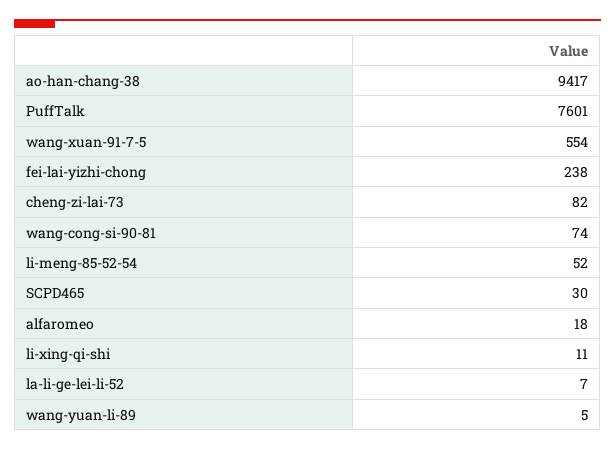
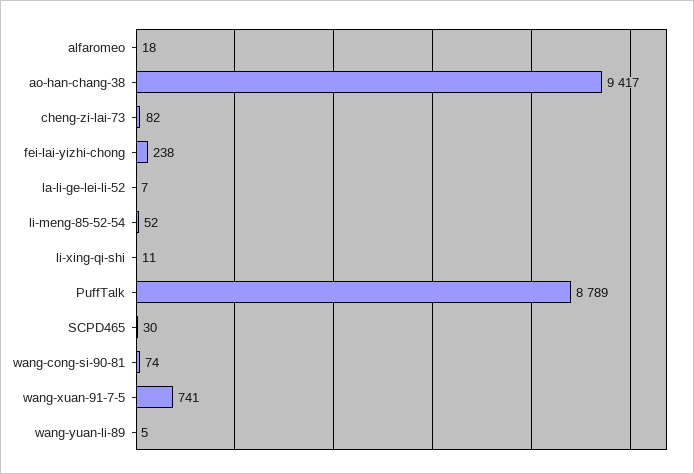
PuffTalk: 7601 -> 8789
wang-xuan-91-7-5: 554 -> 741

